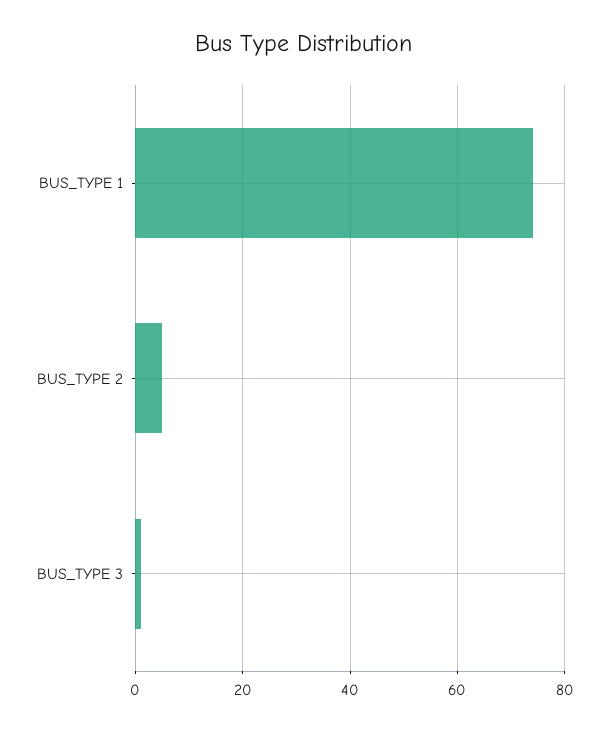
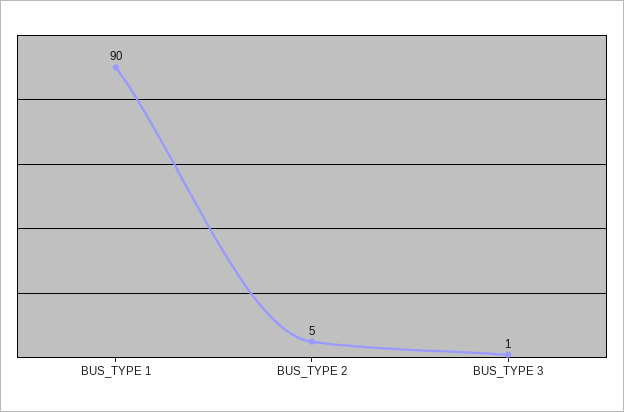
BUS_TYPE 1: 75 -> 90

